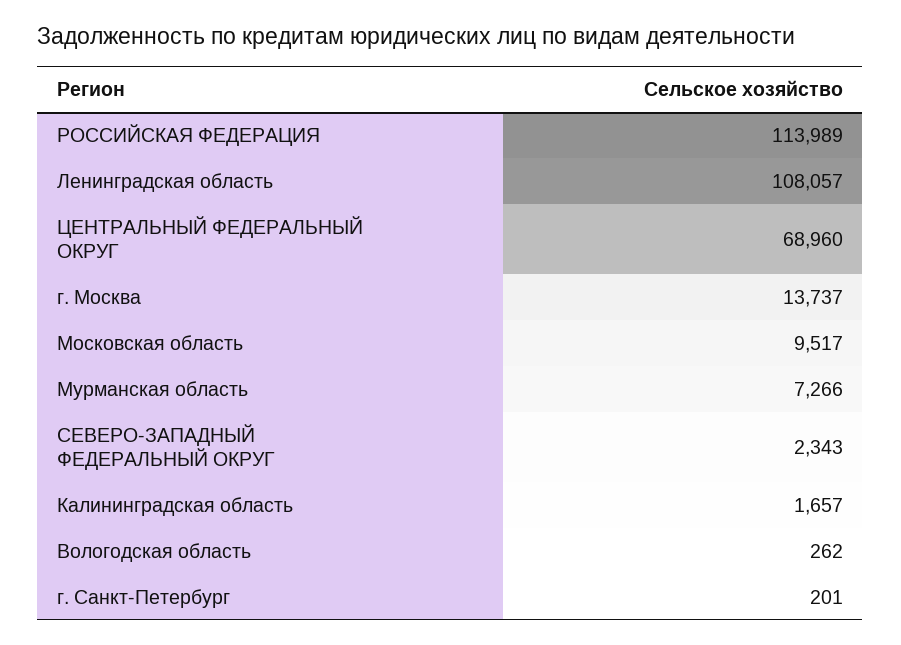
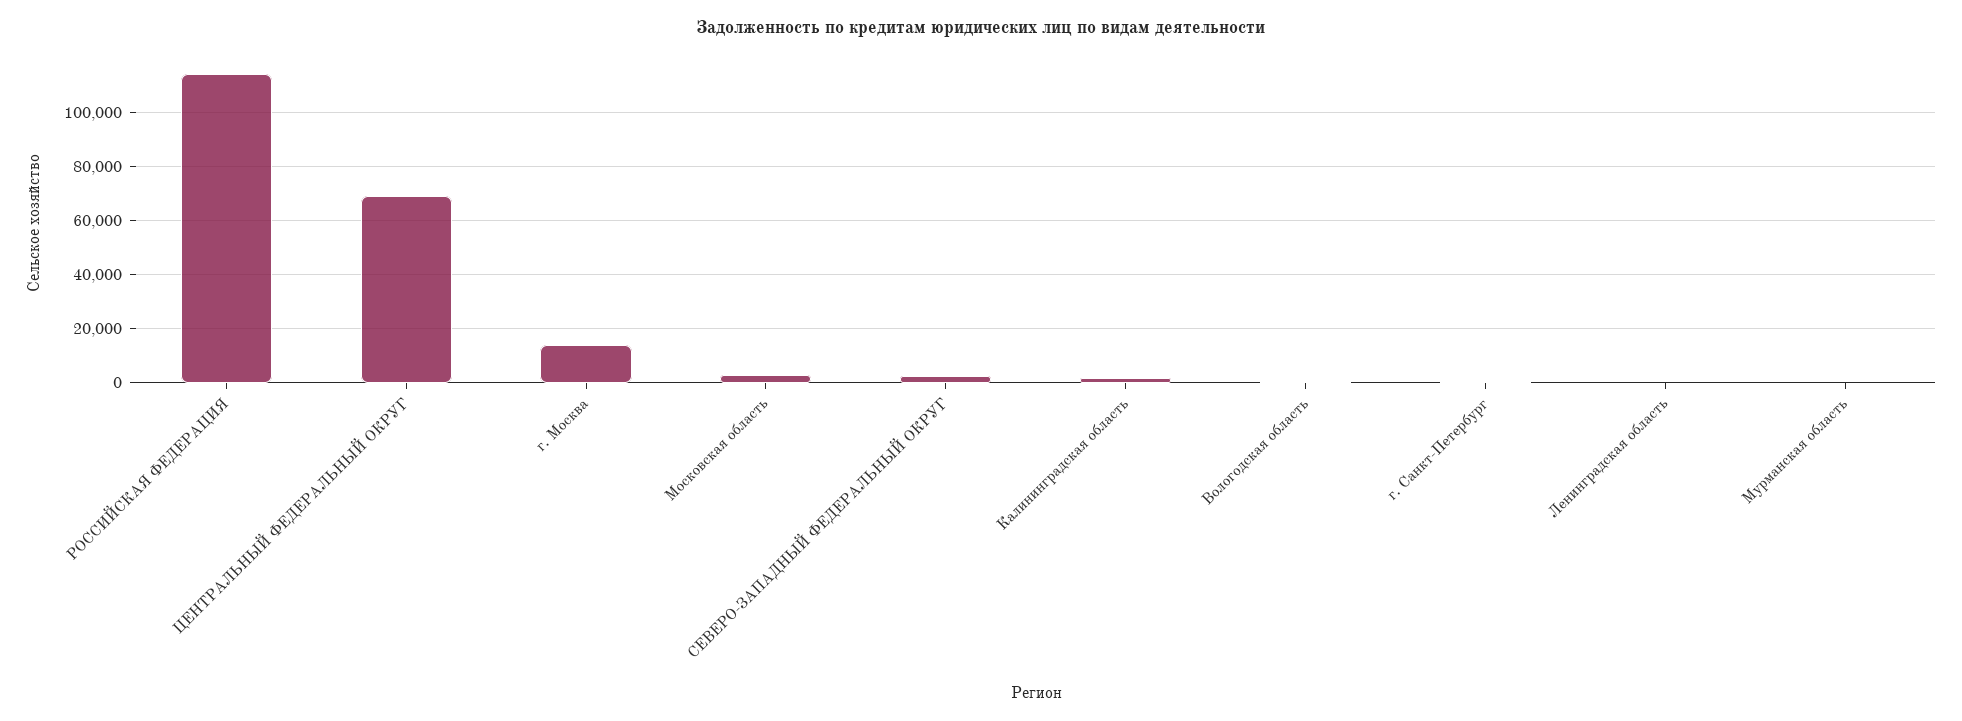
Ленинградская область: 108057 -> 0
Московская область: 9517 -> 2500
Мурманская область: 7266 -> 0

